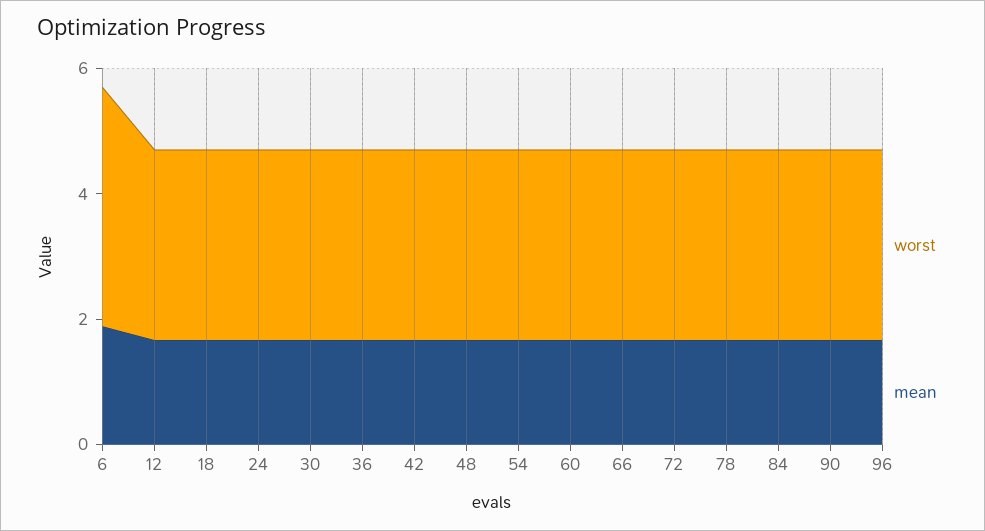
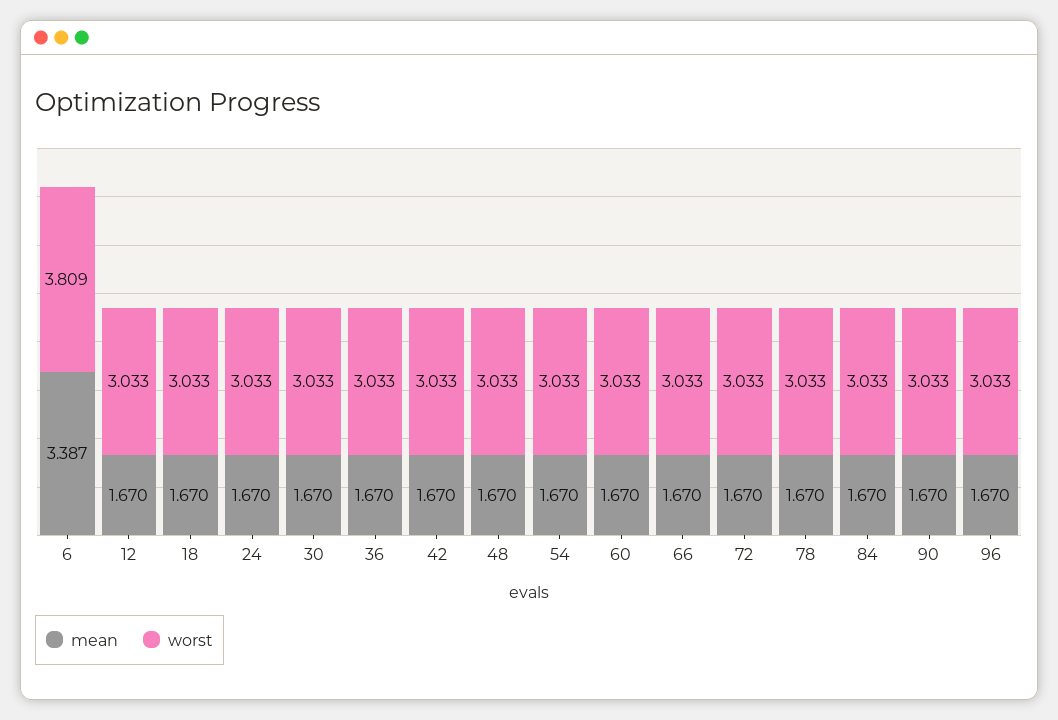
mean, 6: 2 -> 3.387

